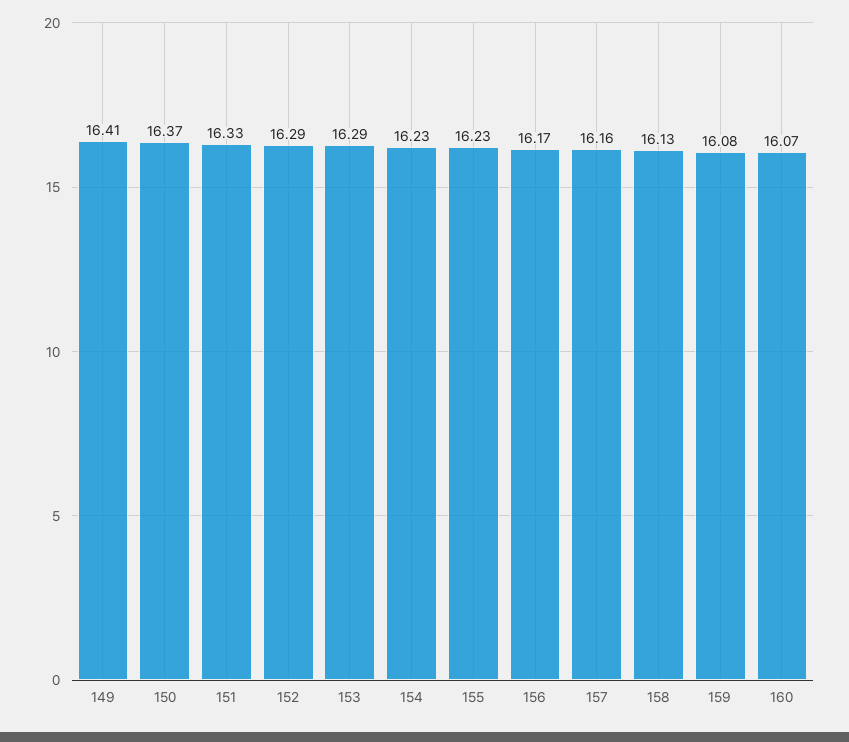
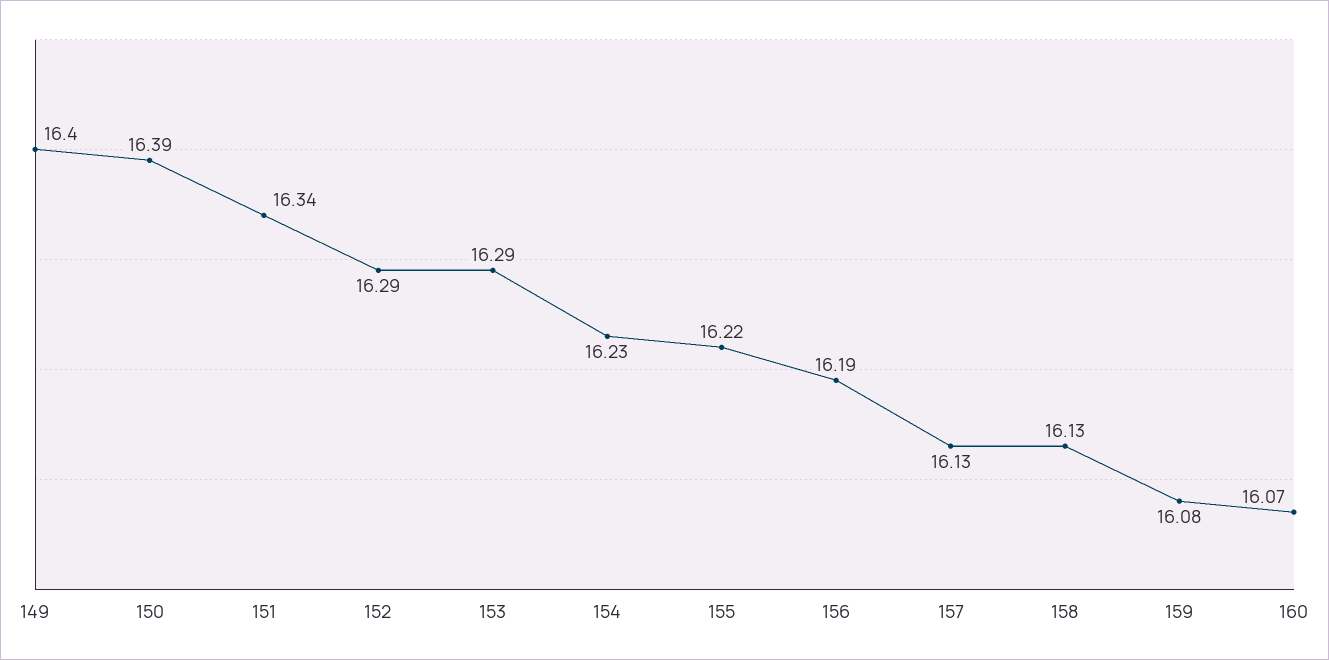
149: 16.41 -> 16.4
150: 16.37 -> 16.39
151: 16.33 -> 16.34
155: 16.23 -> 16.22
156: 16.17 -> 16.19
157: 16.16 -> 16.13

